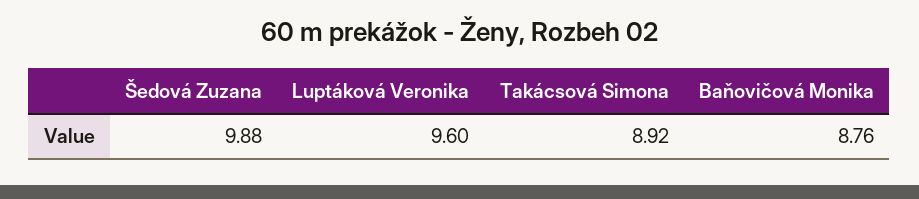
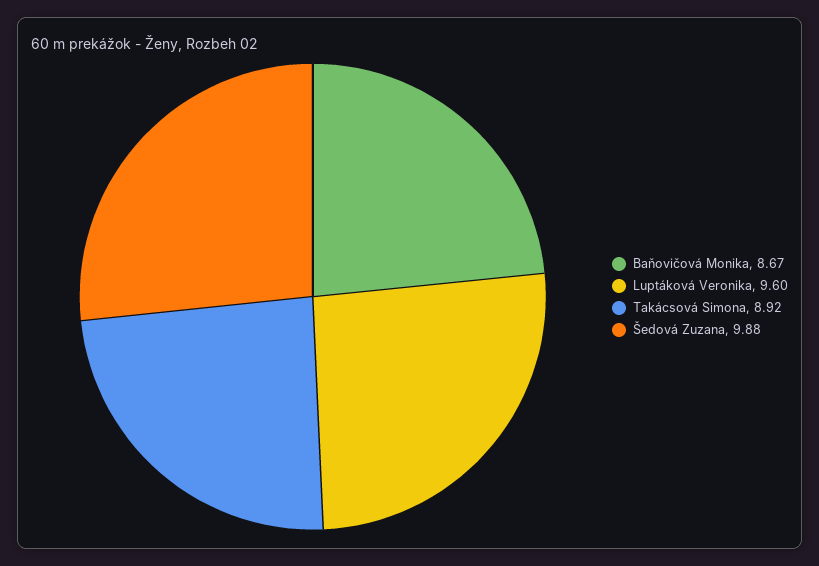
Baňovičová Monika: 8.76 -> 8.67

